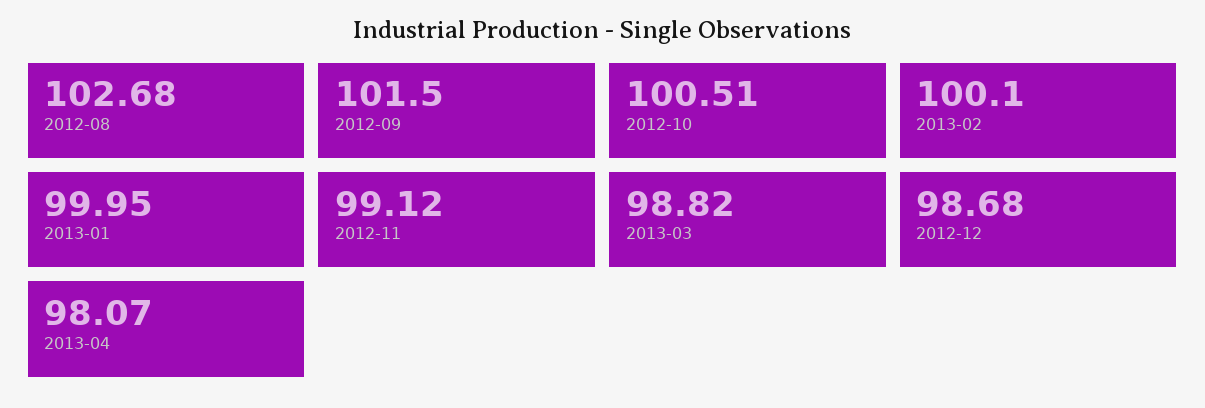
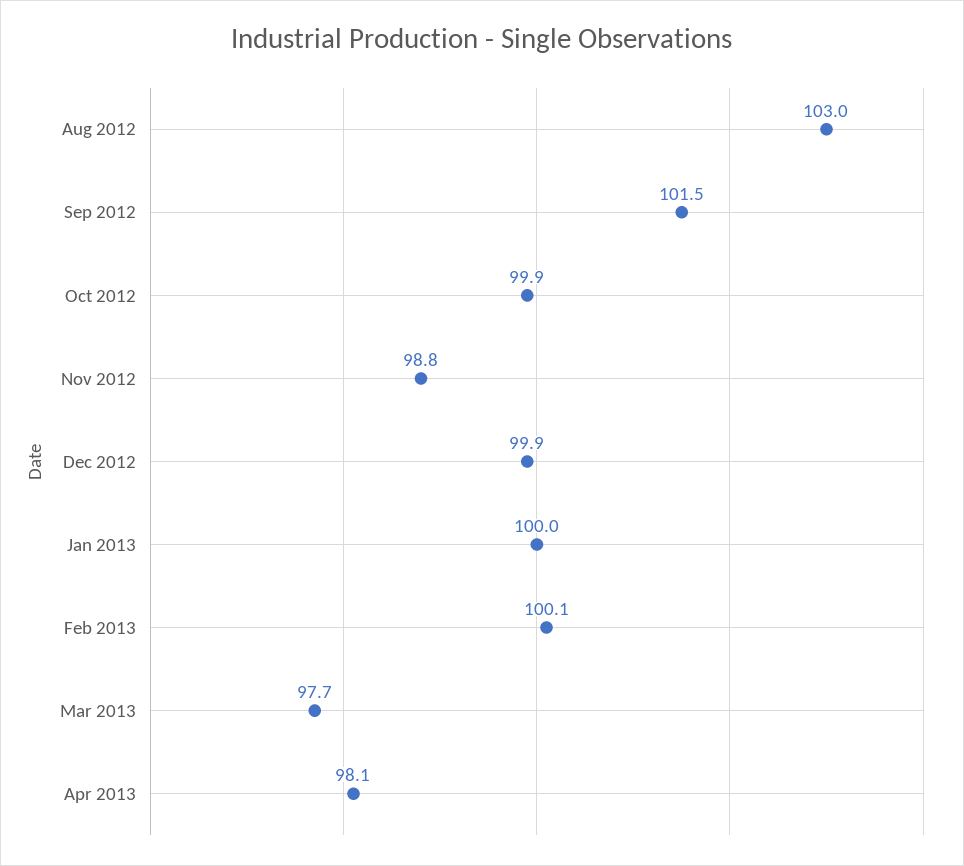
2012-08: 102.68 -> 103
2012-10: 100.51 -> 99.9
2012-11: 99.12 -> 98.8
2013-03: 98.82 -> 97.7
2012-12: 98.68 -> 99.9

